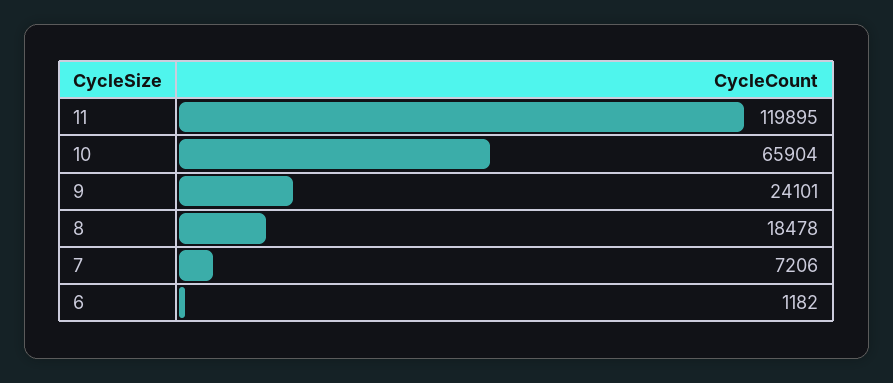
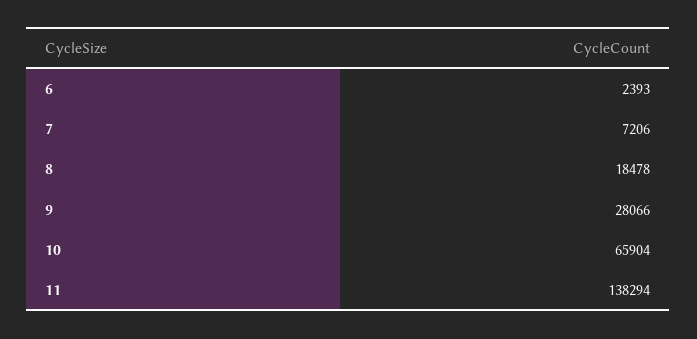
11: 119895 -> 138294
9: 24101 -> 28066
6: 1182 -> 2393

